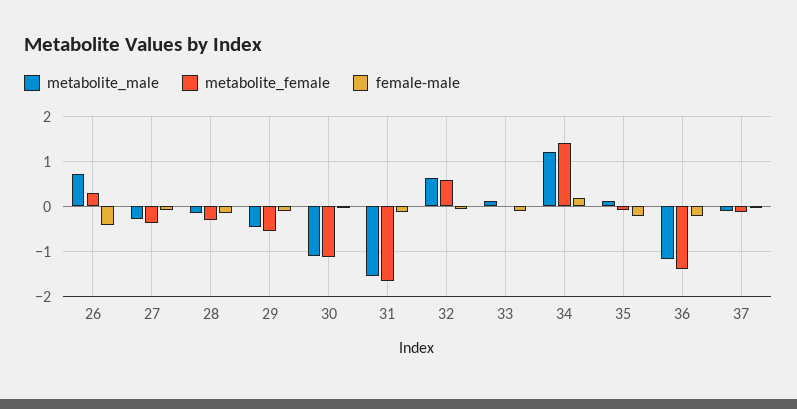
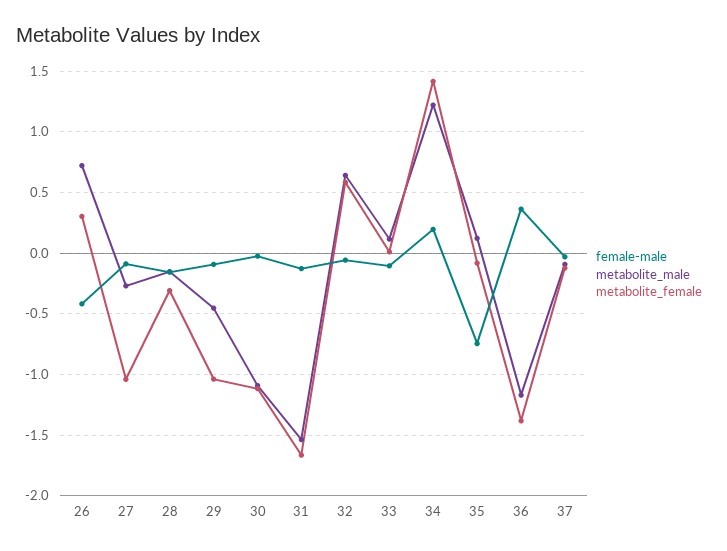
metabolite_female, 27: -0.4 -> -1.05
metabolite_female, 29: -0.6 -> -1.05
female-male, 35: -0.2 -> -0.75
female-male, 36: -0.2 -> 0.35

